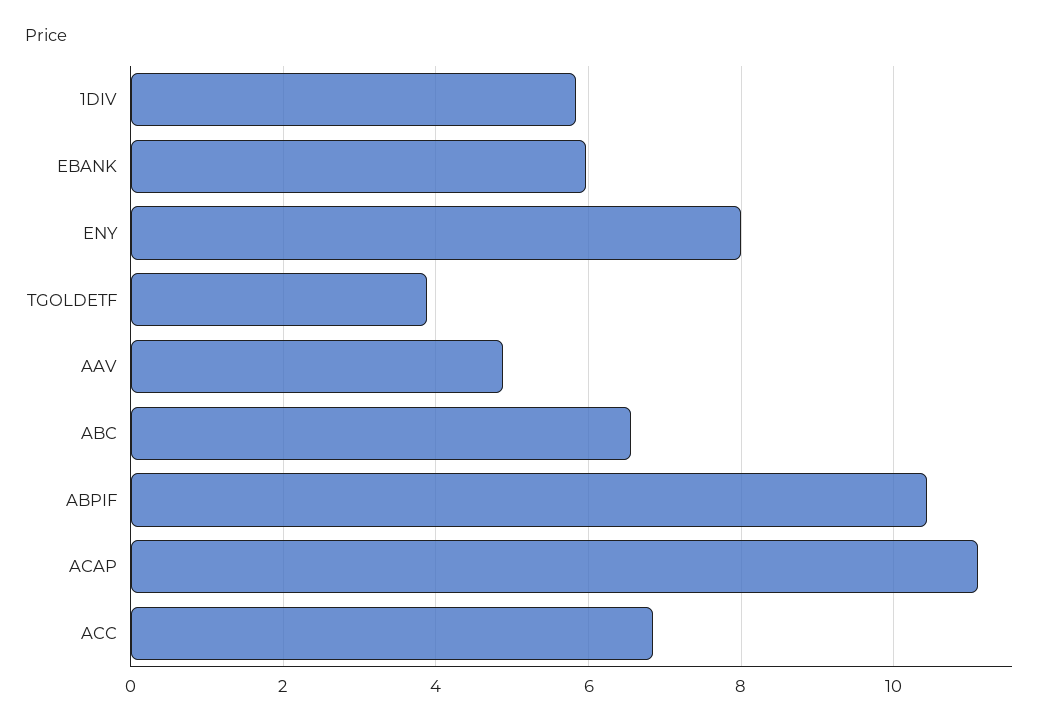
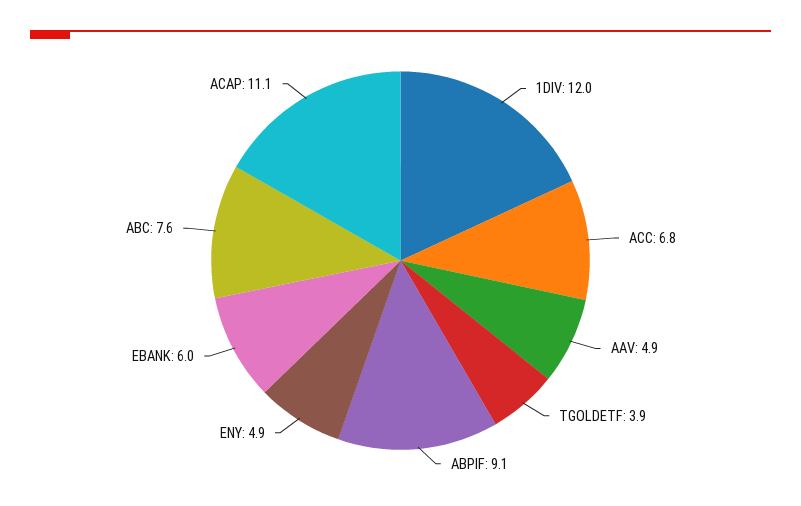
1DIV: 5.8 -> 12
ENY: 8 -> 4.9
ABC: 6.6 -> 7.6
ABPIF: 10.4 -> 9.1

